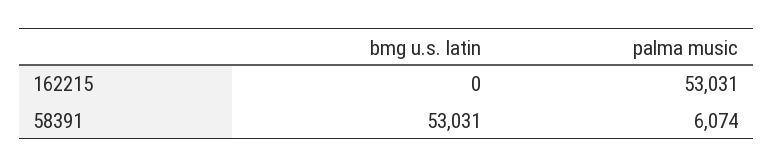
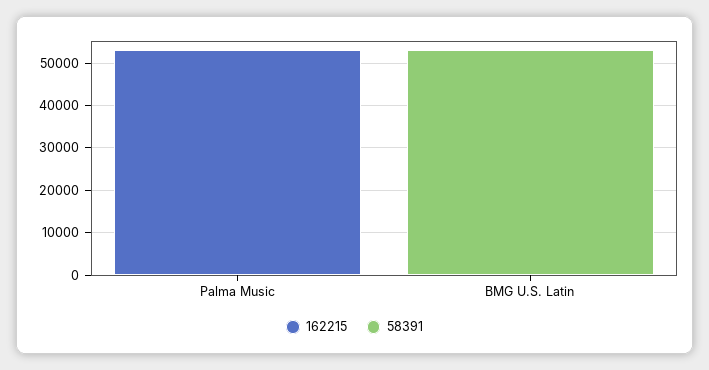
58391, palma music: 6074 -> 0

